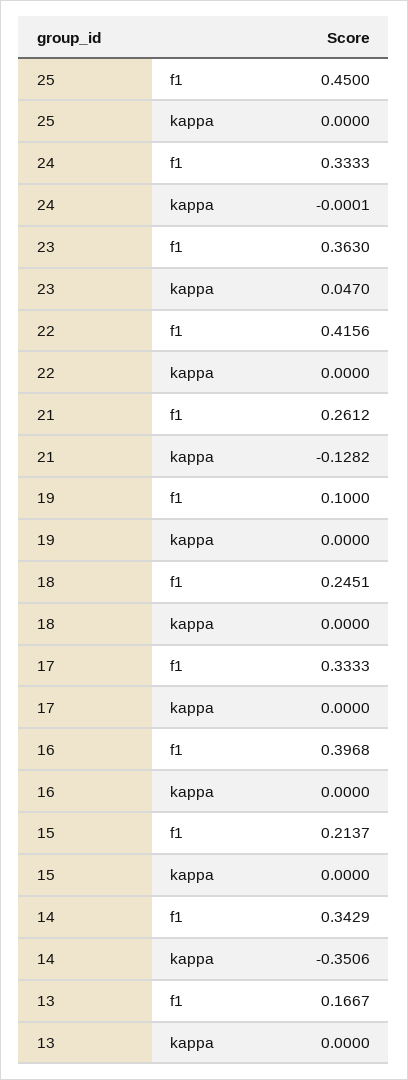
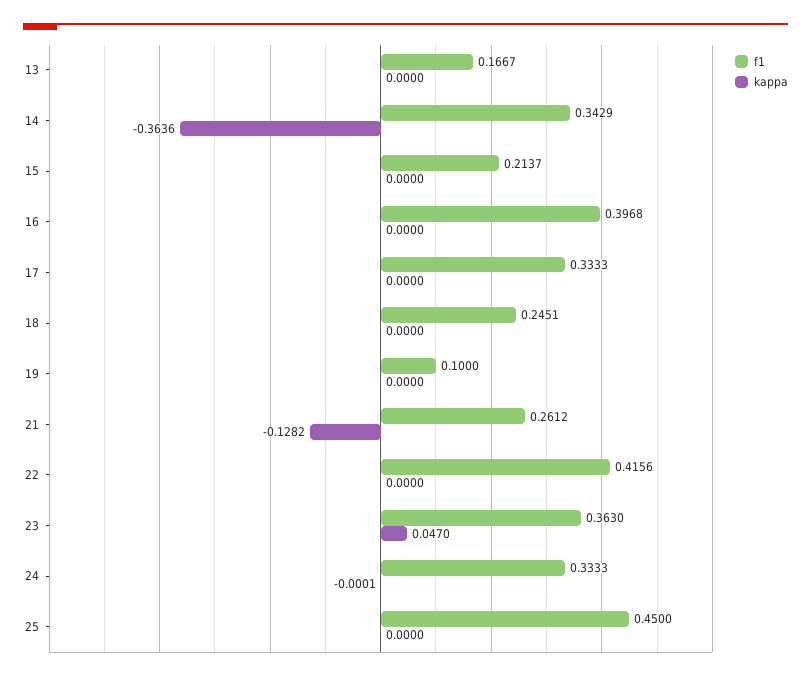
kappa, 14: -0.3506 -> -0.3636

